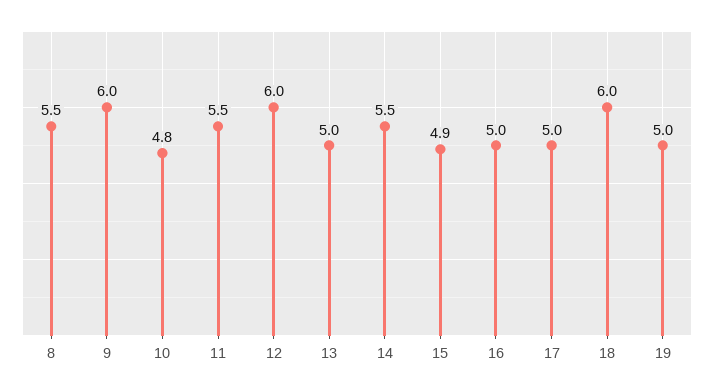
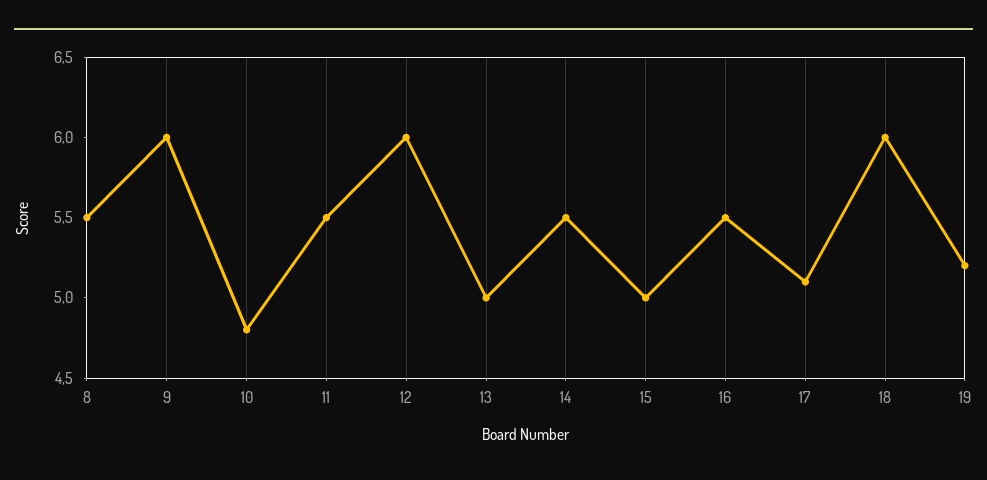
15: 4.9 -> 5
16: 5 -> 5.5
17: 5 -> 5.1
19: 5 -> 5.2

